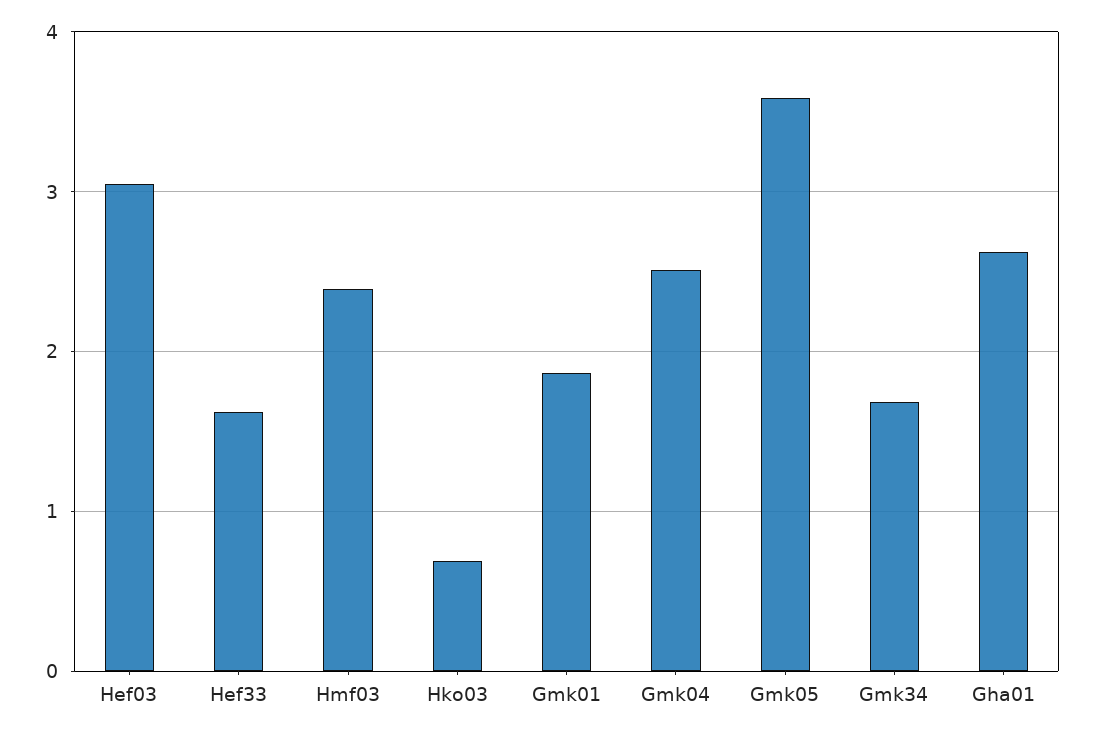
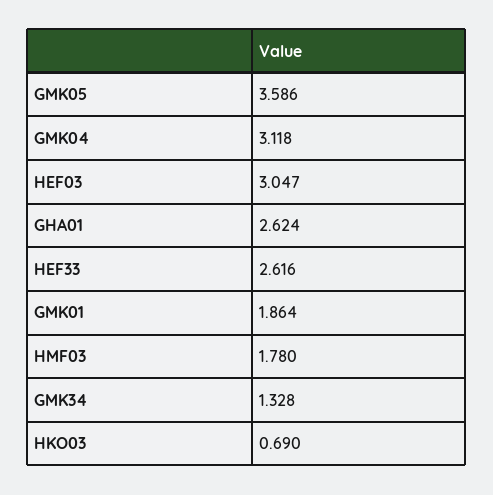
Hef33: 1.6 -> 2.616
Hmf03: 2.4 -> 1.78
Gmk04: 2.5 -> 3.118
Gmk34: 1.7 -> 1.328

